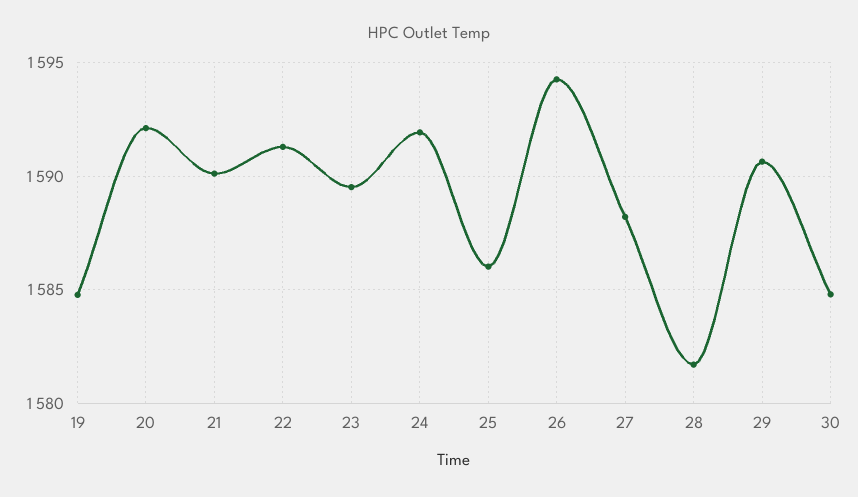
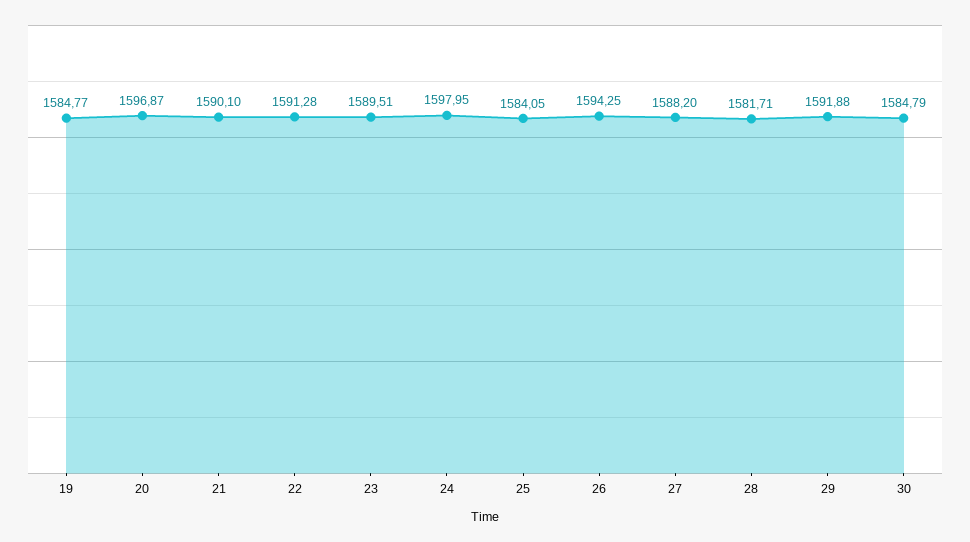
20: 1592 -> 1596.87
24: 1592 -> 1597.95
25: 1586 -> 1584.05
29: 1590.5 -> 1591.88

